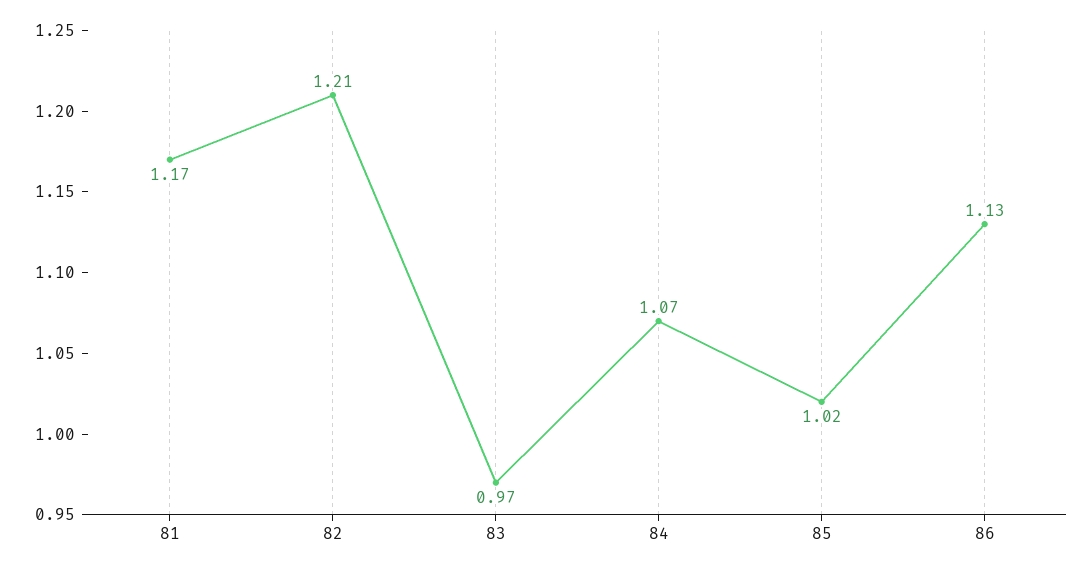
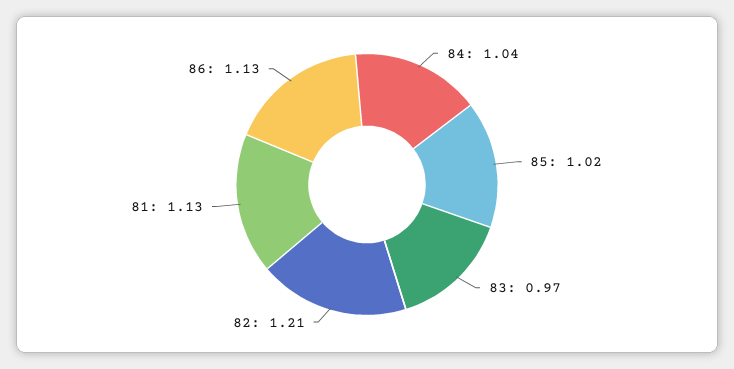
81: 1.17 -> 1.13
84: 1.07 -> 1.04

